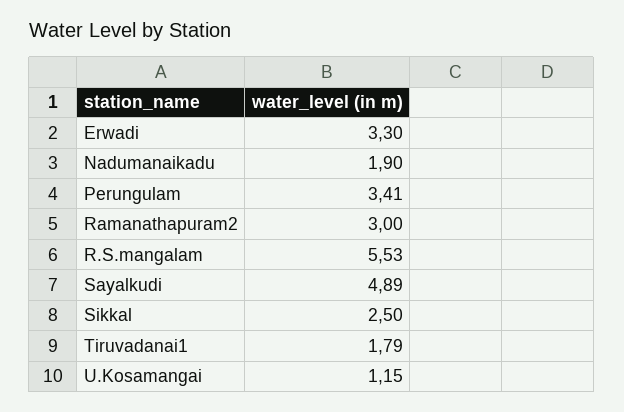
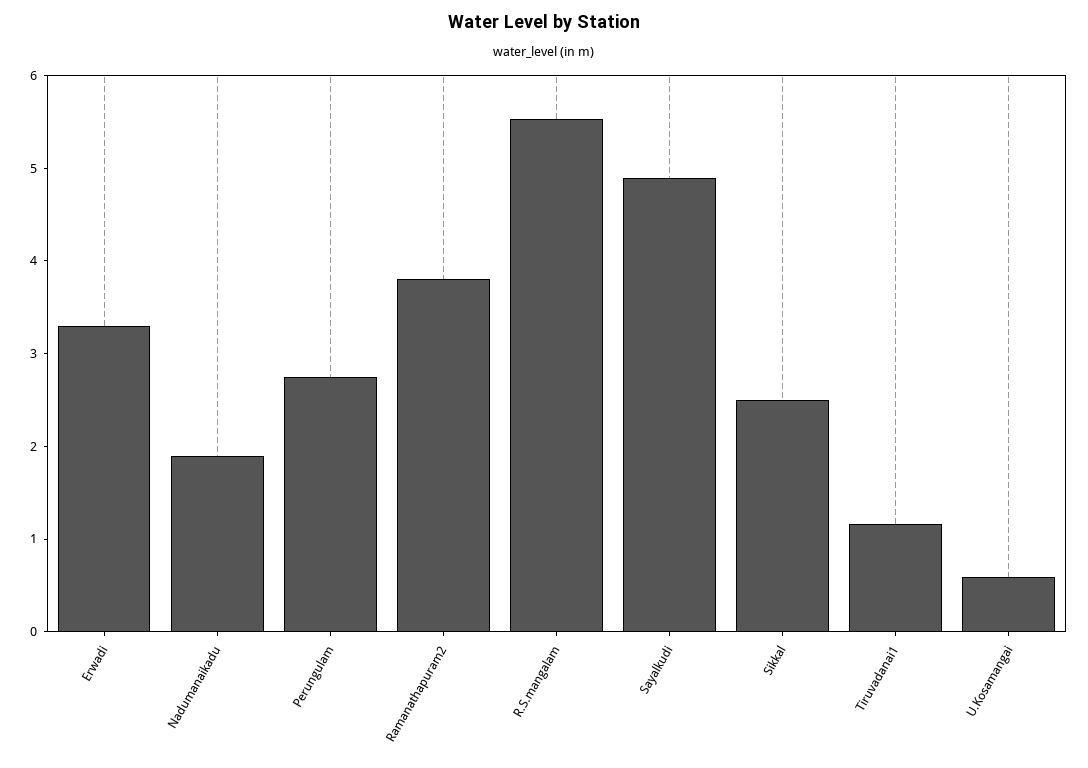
Perungulam: 3.41 -> 2.8
Ramanathapuram2: 3 -> 3.8
Tiruvadanai1: 1.79 -> 1.2
U.Kosamangai: 1.15 -> 0.6

